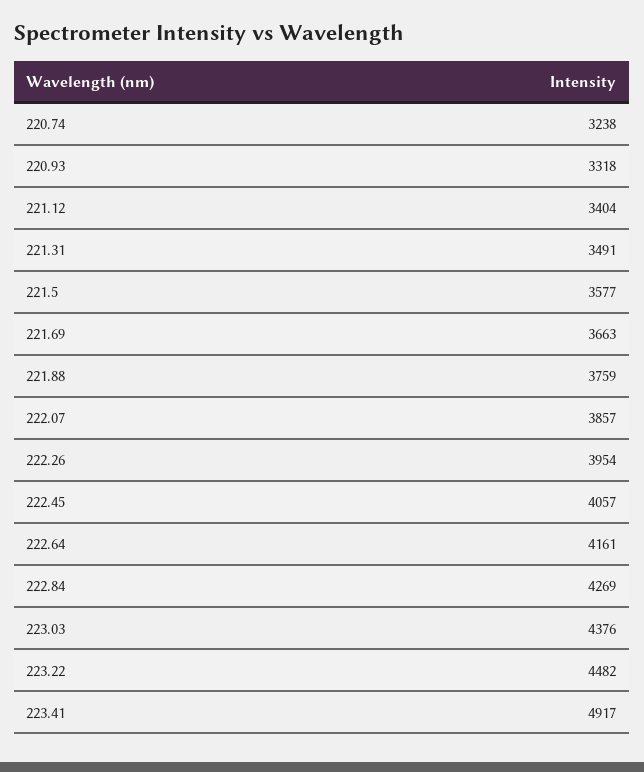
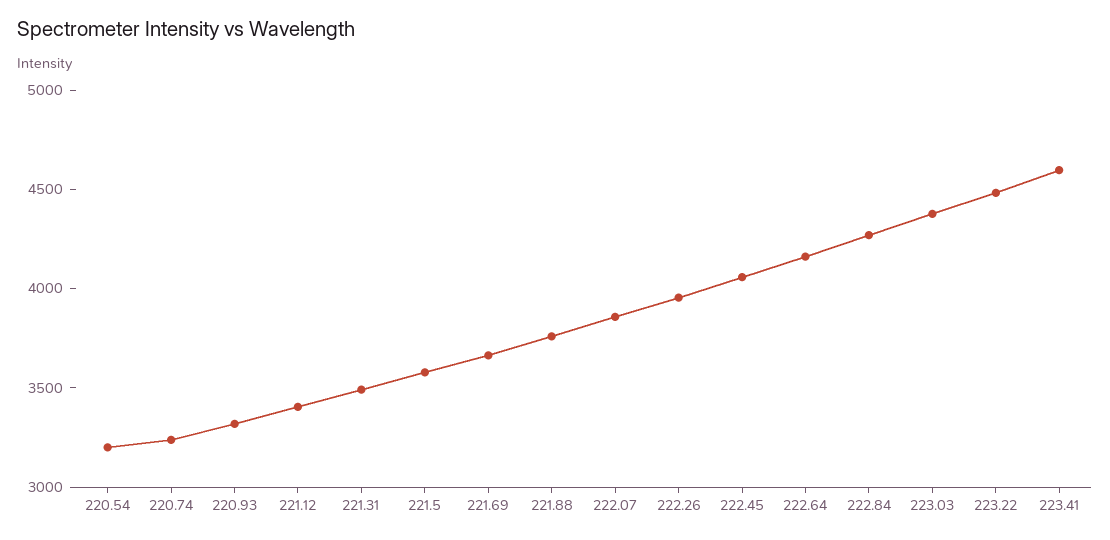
223.41: 4917 -> 4600
220.54: none -> 3200

